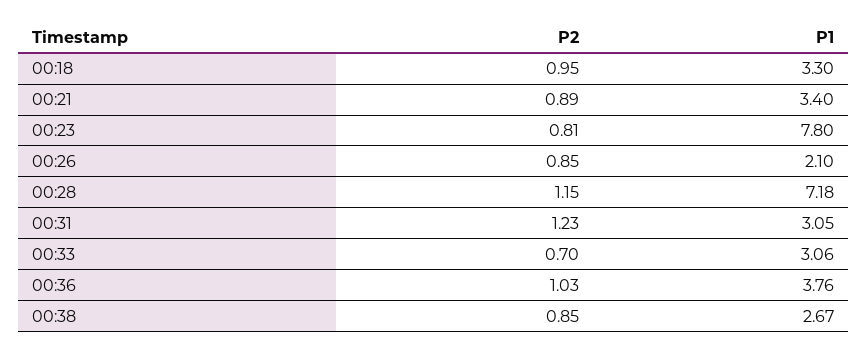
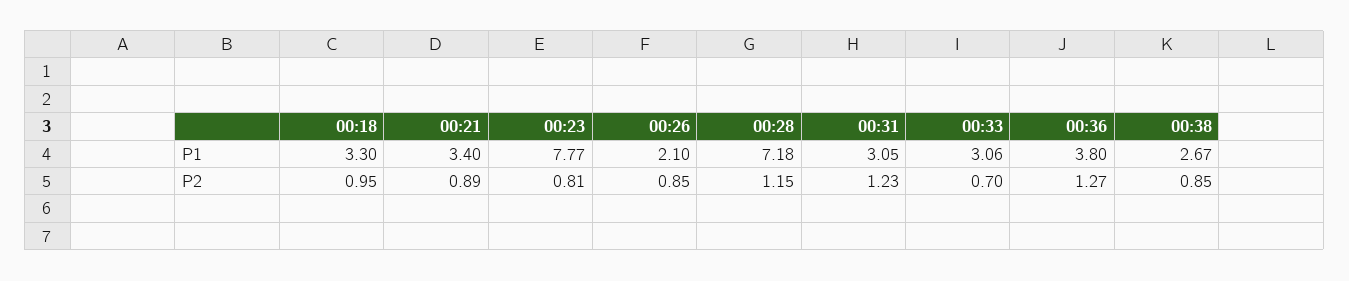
P1, 00:23: 7.8 -> 7.77
P2, 00:36: 1.03 -> 1.27
P1, 00:36: 3.76 -> 3.8

